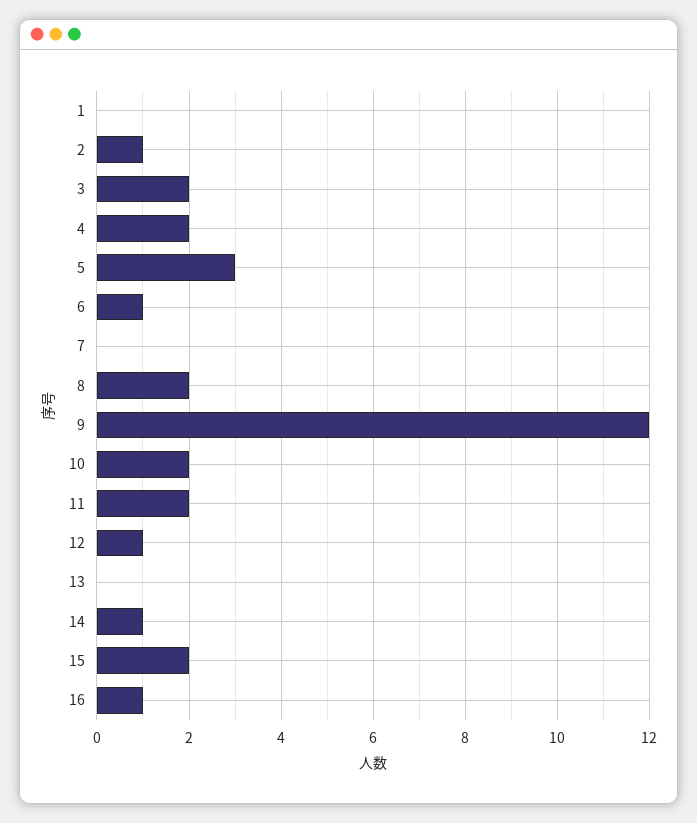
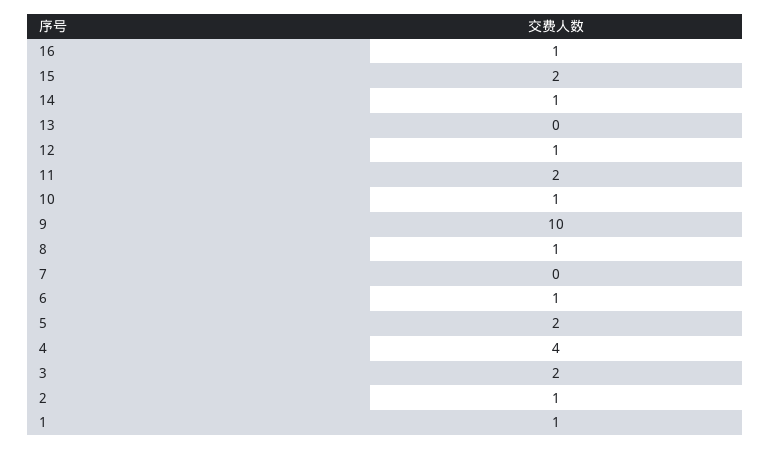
1: 0 -> 1
4: 2 -> 4
5: 3 -> 2
8: 2 -> 1
9: 12 -> 10
10: 2 -> 1

